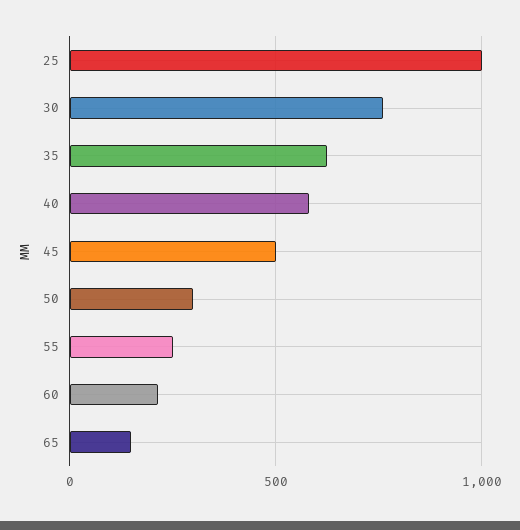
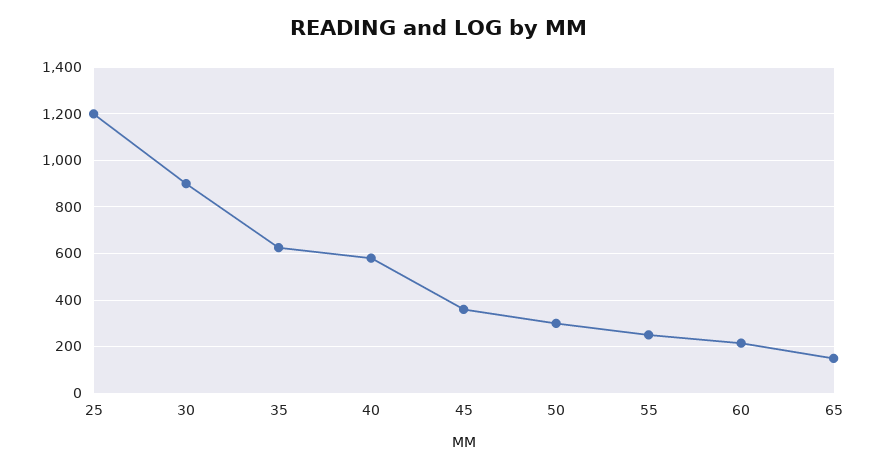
25: 1000 -> 1200
30: 750 -> 900
45: 500 -> 350

